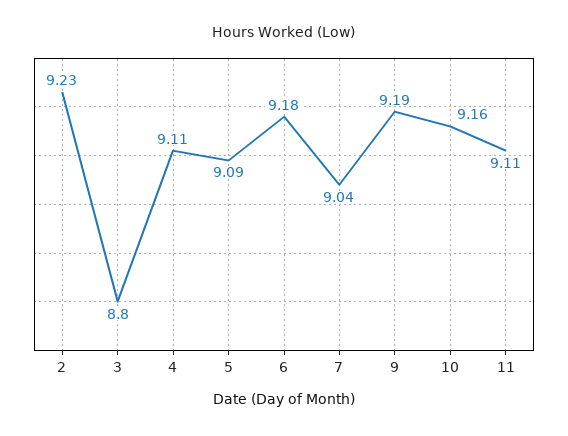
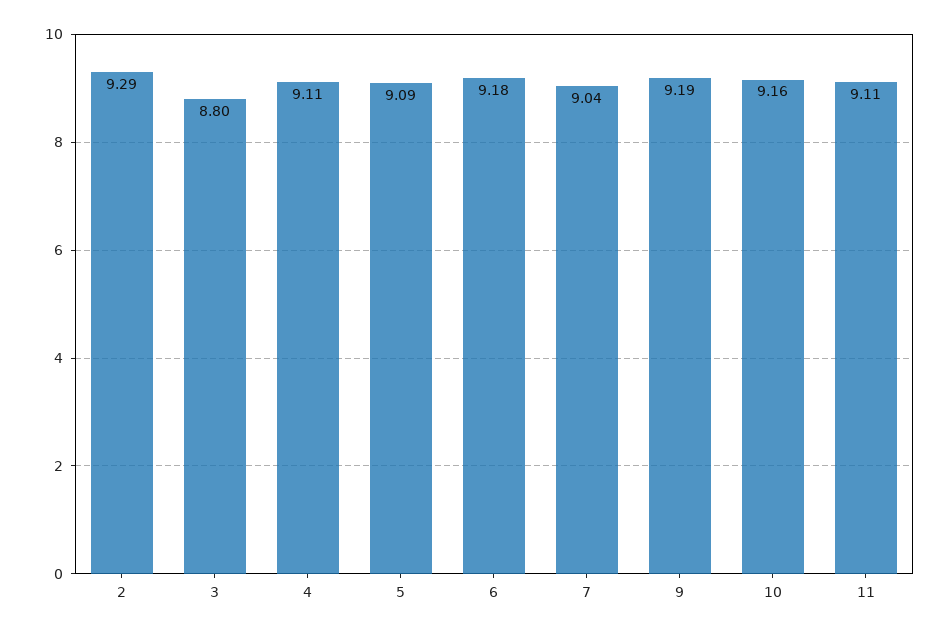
2: 9.23 -> 9.29

